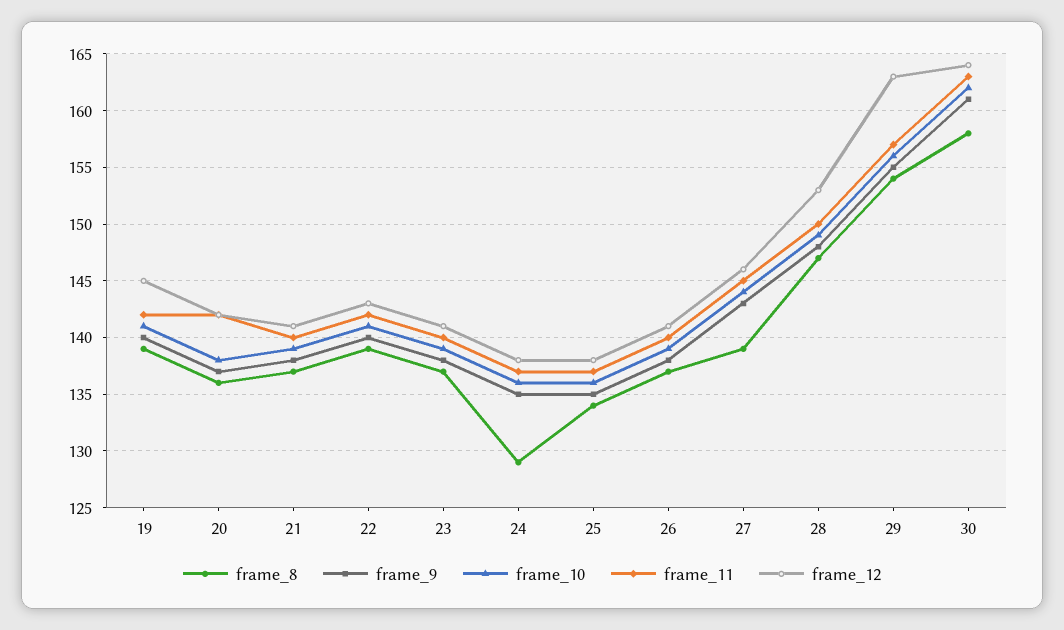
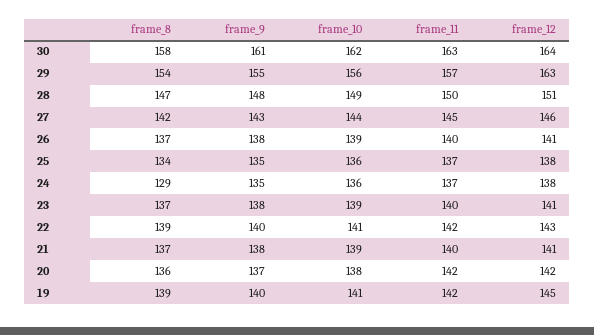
frame_8, 27: 139 -> 142
frame_12, 28: 153 -> 151

